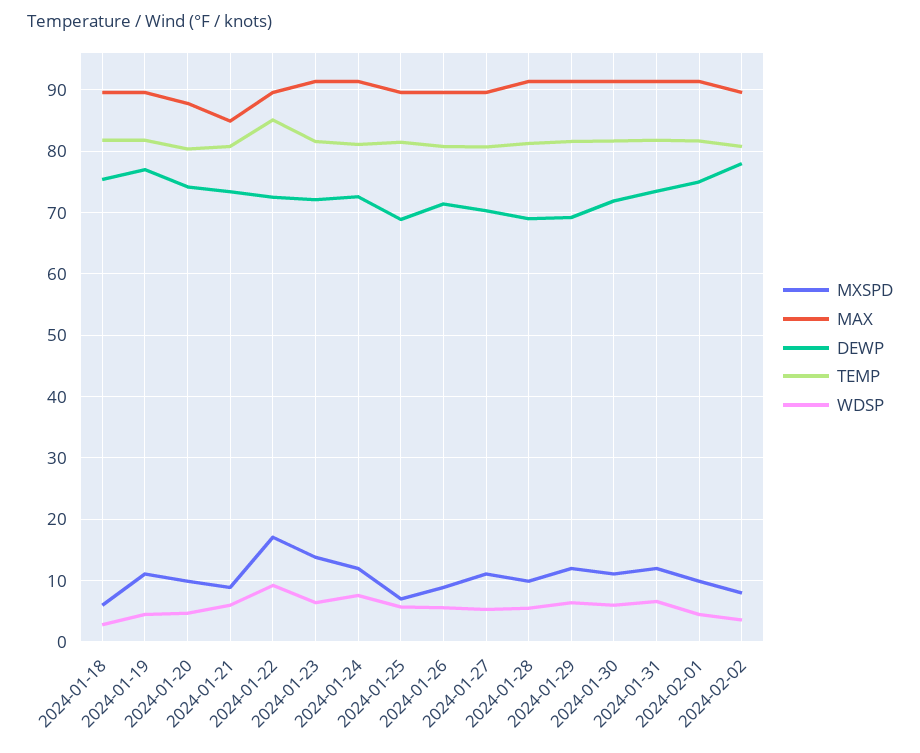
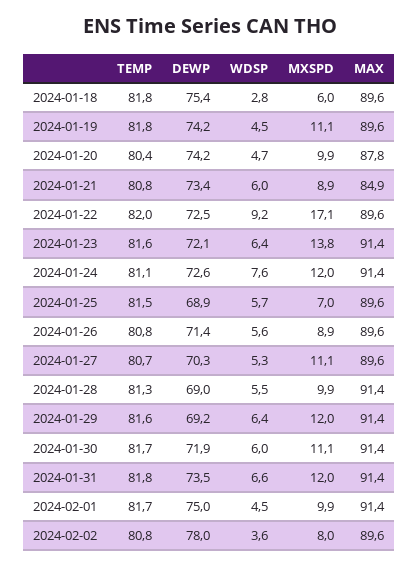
DEWP, 2024-01-19: 77 -> 74.2
TEMP, 2024-01-22: 85 -> 82

